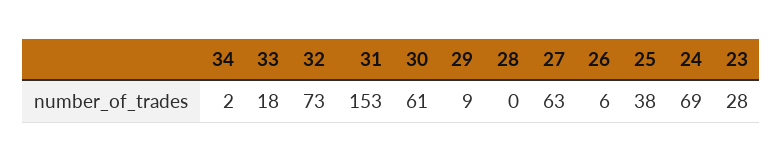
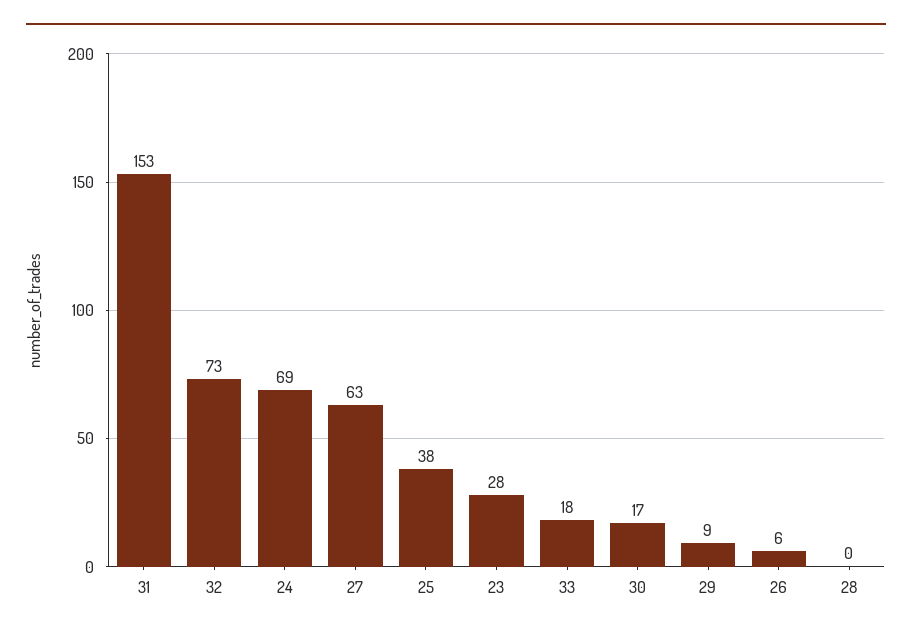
34: 2 -> none
30: 61 -> 17

